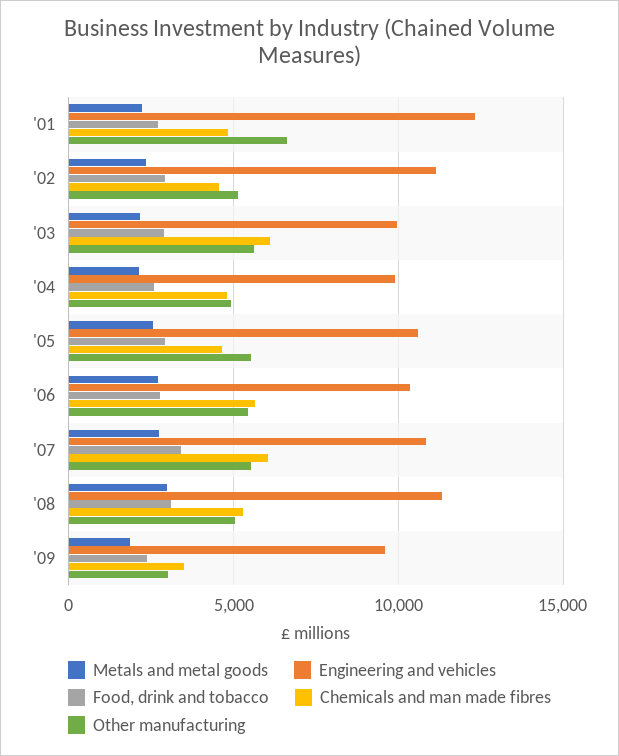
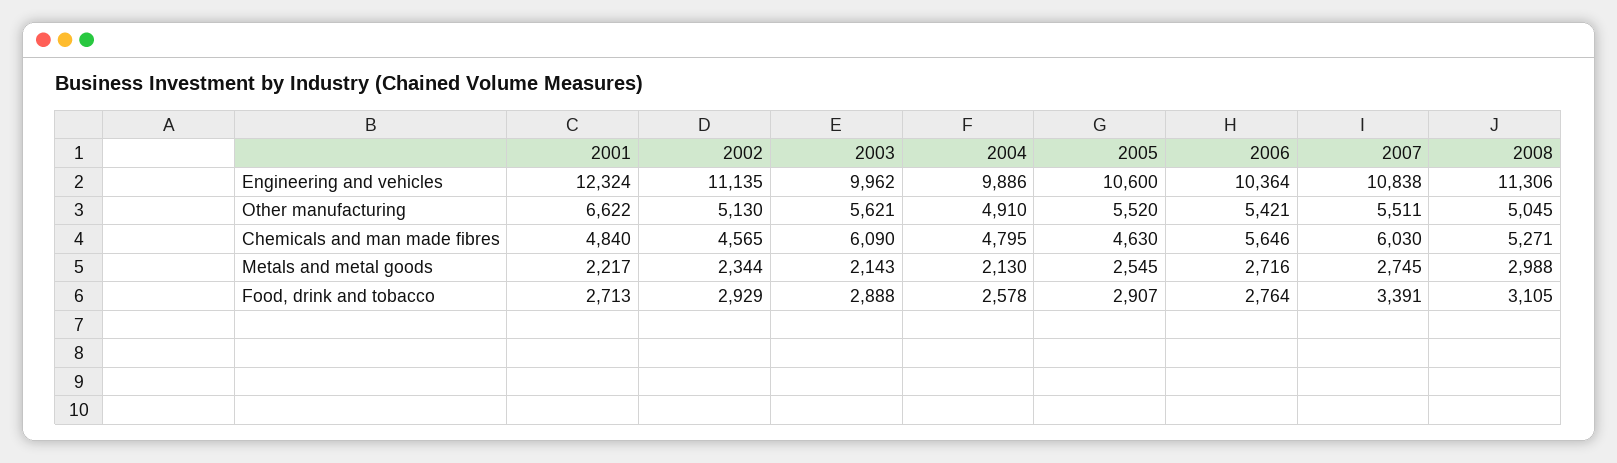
Metals and metal goods, '09: 2000 -> none
Engineering and vehicles, '09: 9500 -> none
Food, drink and tobacco, '09: 2500 -> none
Chemicals and man made fibres, '09: 3500 -> none
Other manufacturing, '09: 3000 -> none

